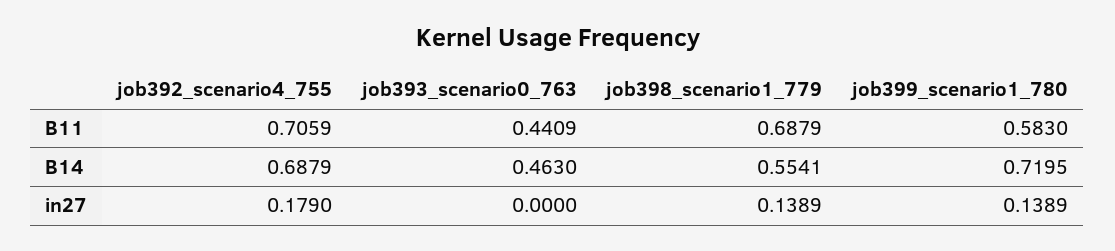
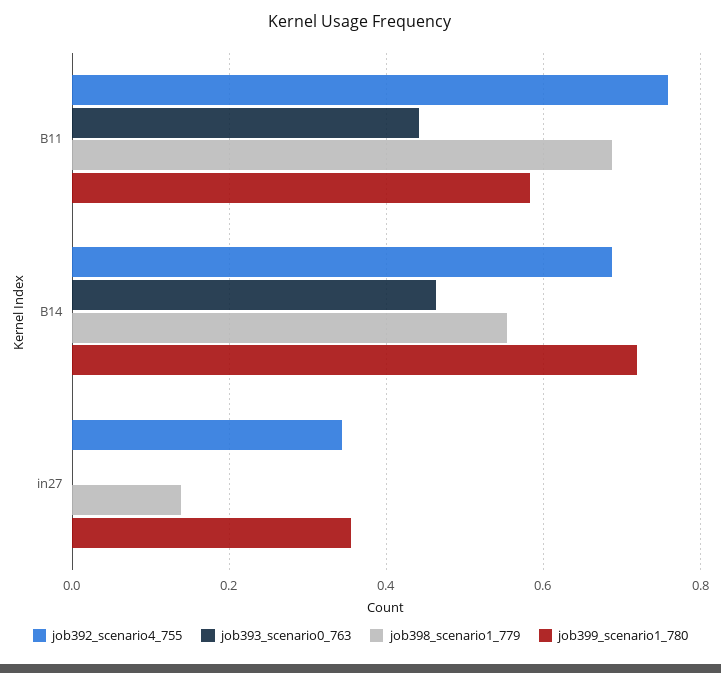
job392_scenario4_755, B11: 0.7059 -> 0.76
job392_scenario4_755, in27: 0.179 -> 0.34
job399_scenario1_780, in27: 0.1389 -> 0.36

